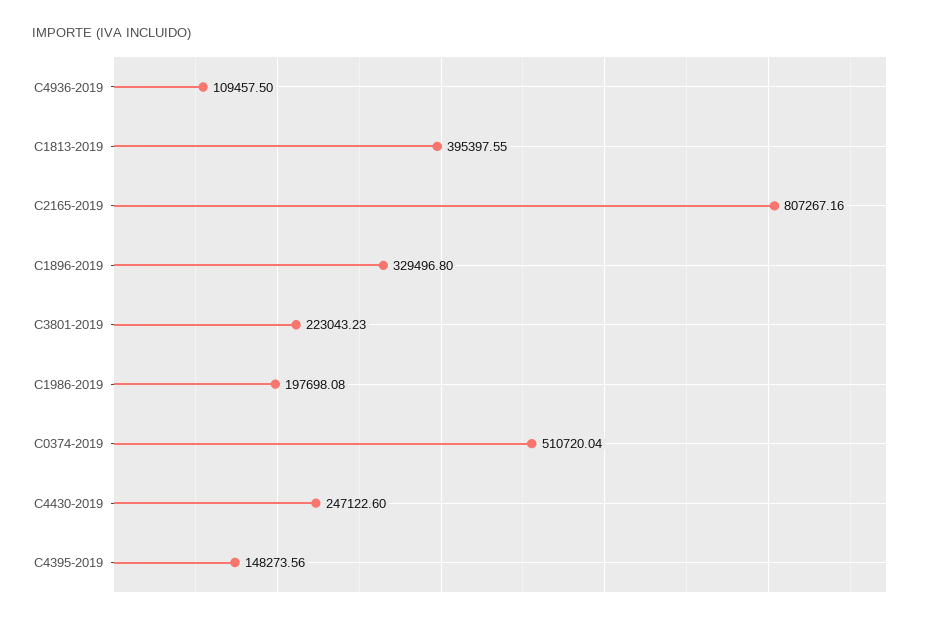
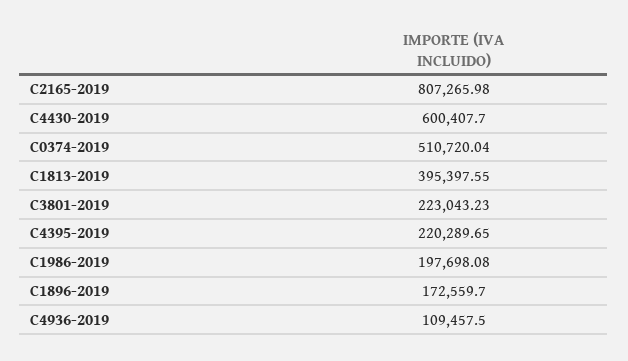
C2165-2019: 807267.16 -> 807265.98
C1896-2019: 329496.8 -> 172559.7
C4430-2019: 247122.6 -> 600407.7
C4395-2019: 148273.56 -> 220289.65

